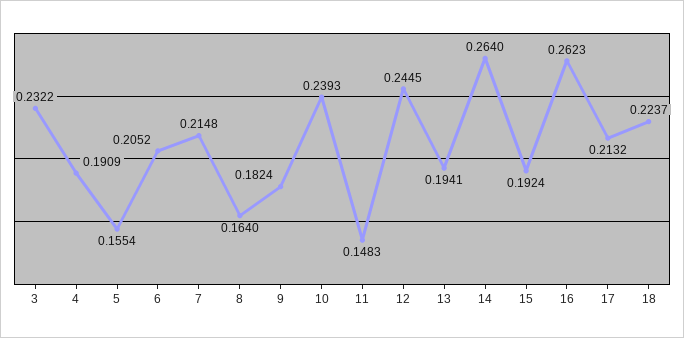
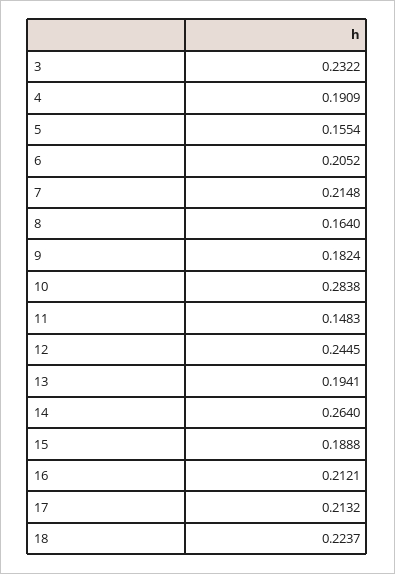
10: 0.2393 -> 0.2838
15: 0.1924 -> 0.1888
16: 0.2623 -> 0.2121

